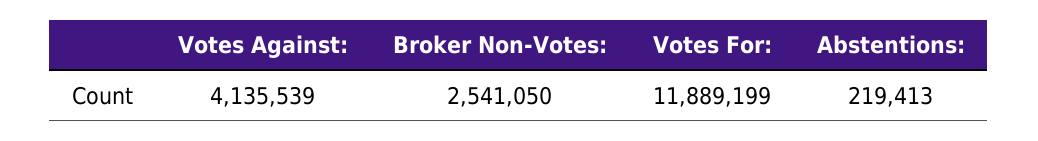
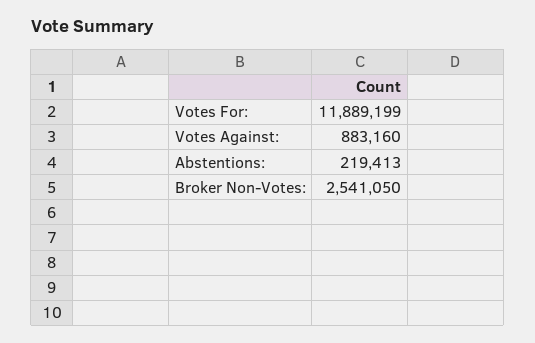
Votes Against:: 4135539 -> 883160

